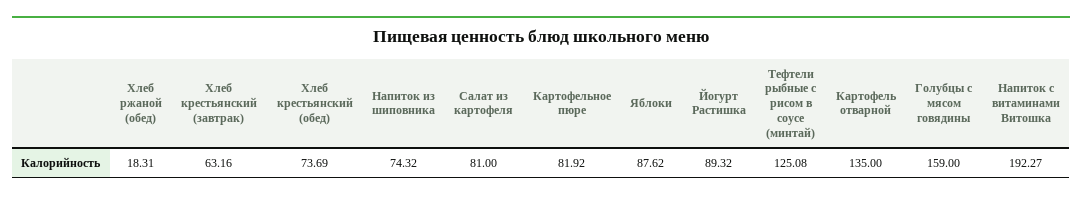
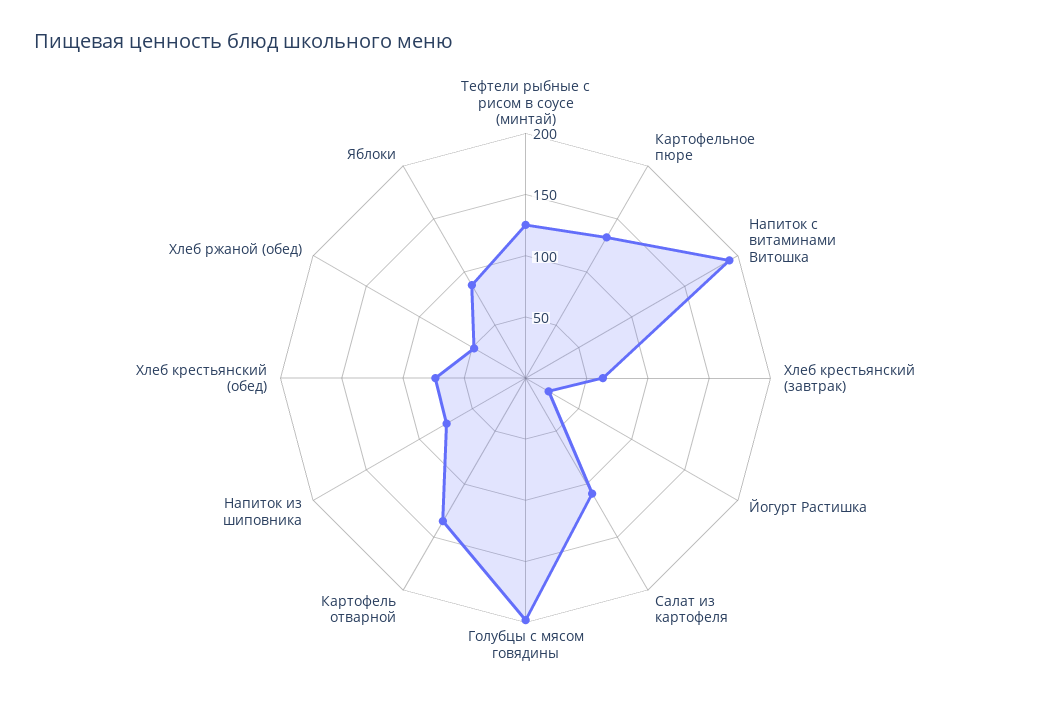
Хлеб ржаной (обед): 18.31 -> 50
Салат из картофеля: 81 -> 110
Картофельное пюре: 81.92 -> 130
Йогурт Растишка: 89.32 -> 20
Голубцы с мясом говядины: 159 -> 200

